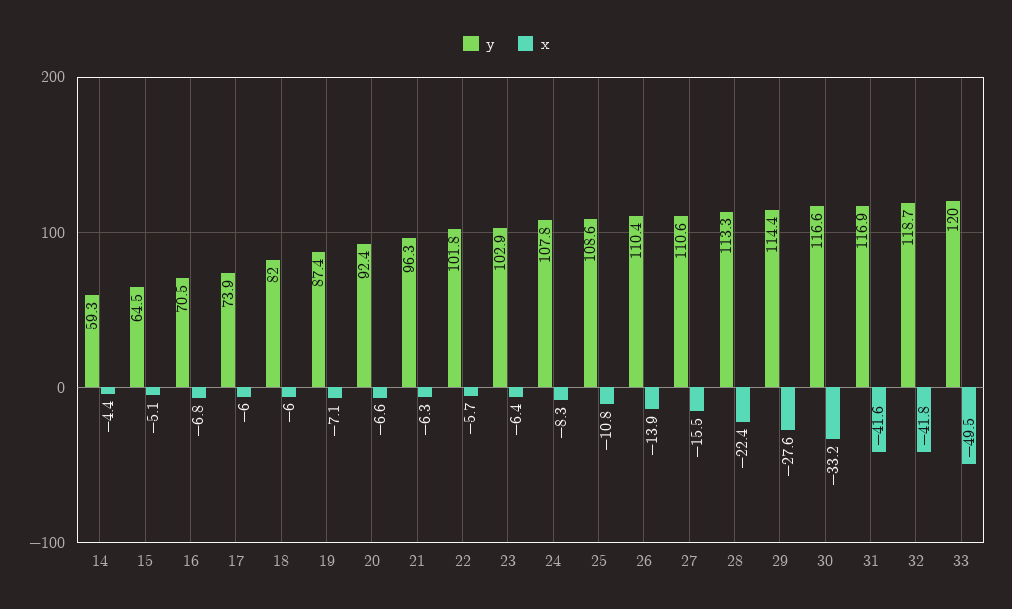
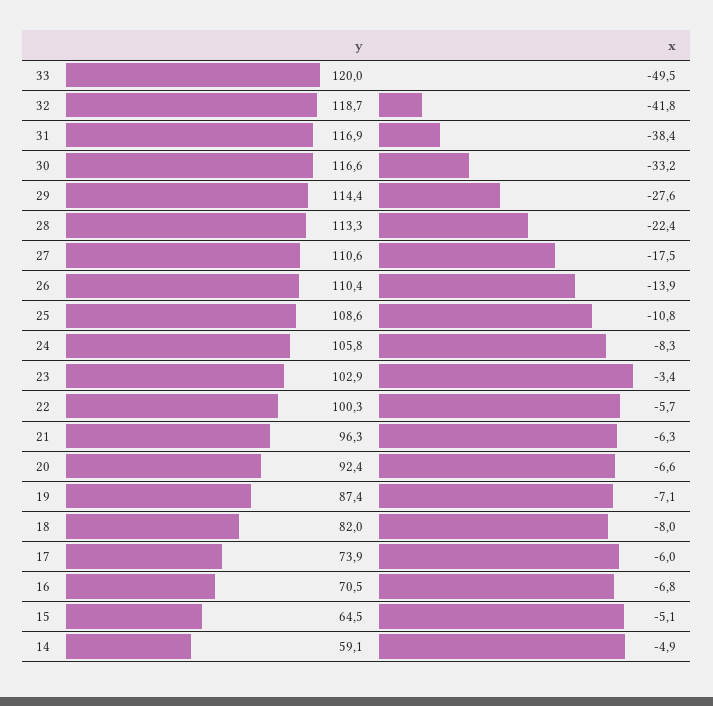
y, 14: 59.3 -> 59.1
x, 14: -4.4 -> -4.9
x, 18: -6 -> -8
y, 22: 101.8 -> 100.3
x, 23: -6.4 -> -3.4
y, 24: 107.8 -> 105.8
x, 27: -15.5 -> -17.5
x, 31: -41.6 -> -38.4

